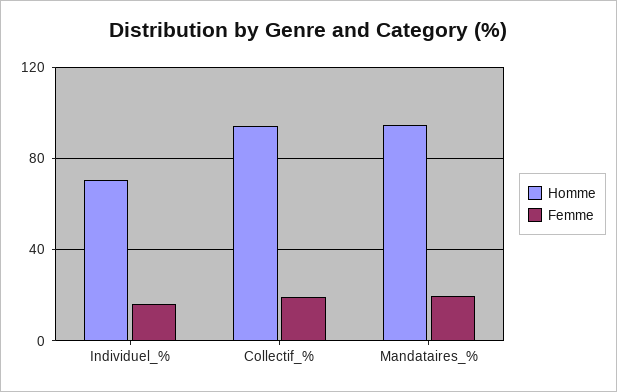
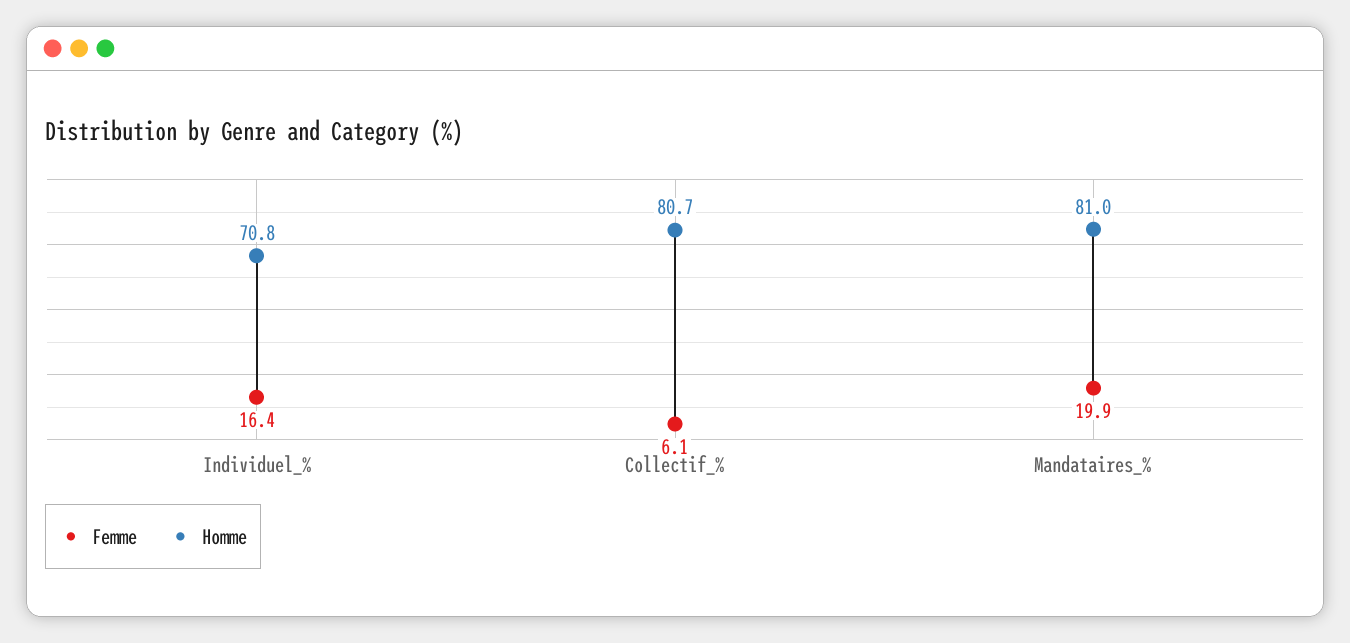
Homme, Collectif_%: 95 -> 80.7
Femme, Collectif_%: 20 -> 6.1
Homme, Mandataires_%: 95 -> 81

